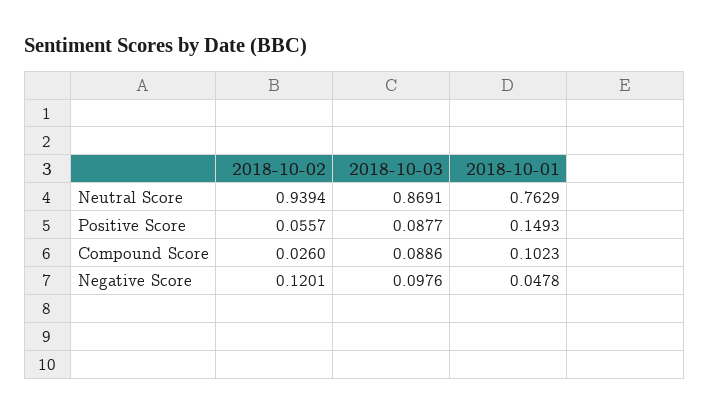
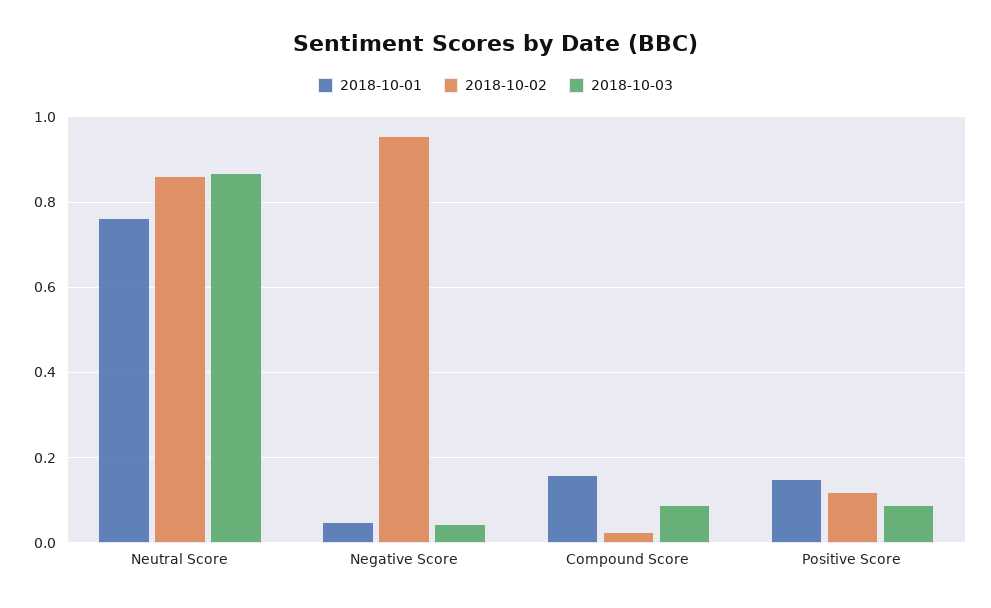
2018-10-02, Neutral Score: 0.9394 -> 0.86
2018-10-02, Positive Score: 0.0557 -> 0.12
2018-10-01, Compound Score: 0.1023 -> 0.16
2018-10-02, Negative Score: 0.1201 -> 0.96
2018-10-03, Negative Score: 0.0976 -> 0.04

